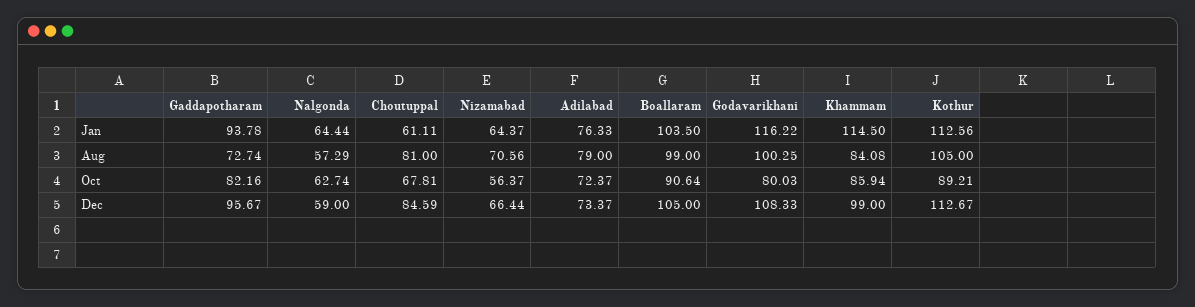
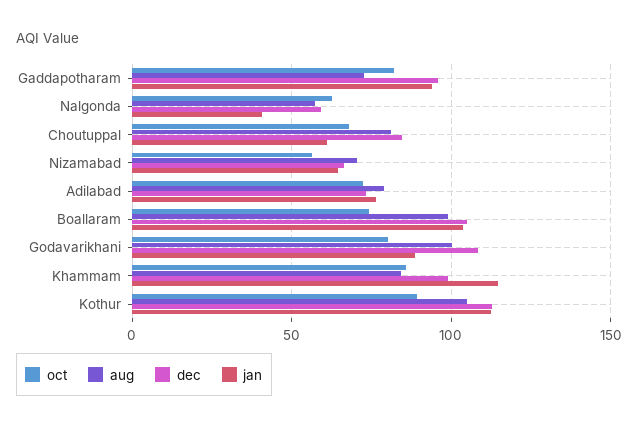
Jan, Nalgonda: 64.44 -> 40
Jan, Godavarikhani: 116.22 -> 90
Oct, Boallaram: 90.64 -> 75

